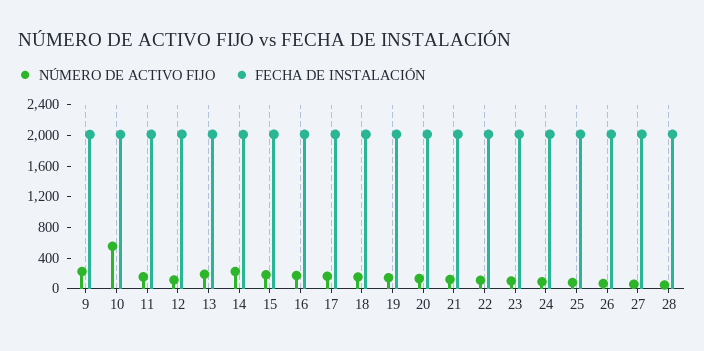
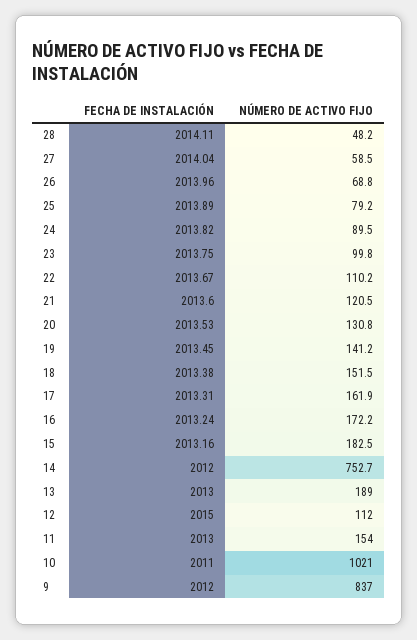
NÚMERO DE ACTIVO FIJO, 9: 200 -> 837
NÚMERO DE ACTIVO FIJO, 10: 600 -> 1021
NÚMERO DE ACTIVO FIJO, 14: 200 -> 752.7

